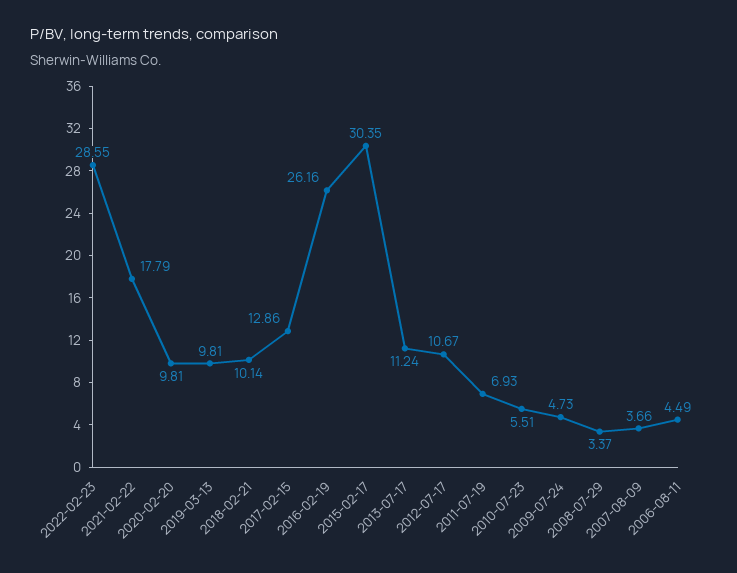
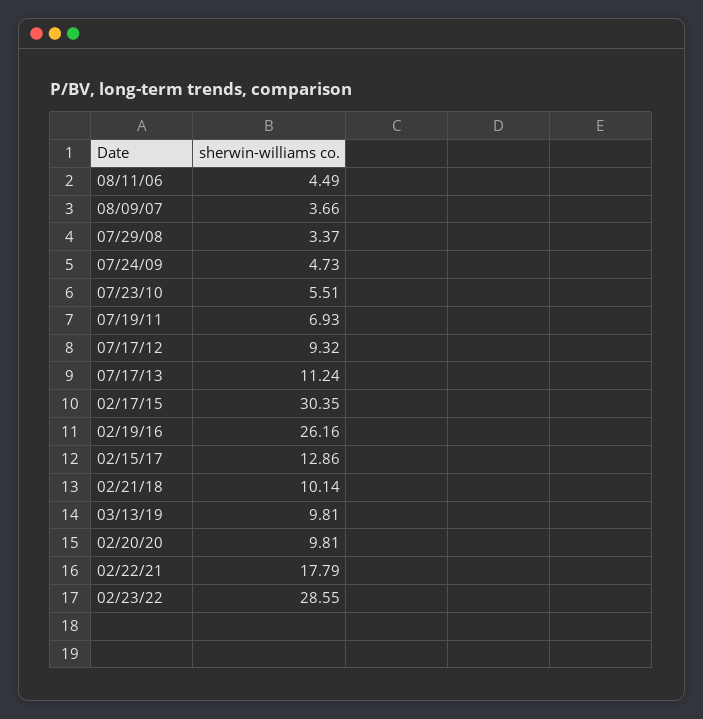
2012-07-17: 10.67 -> 9.32

